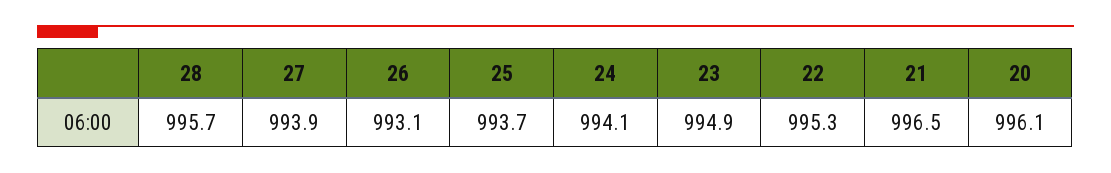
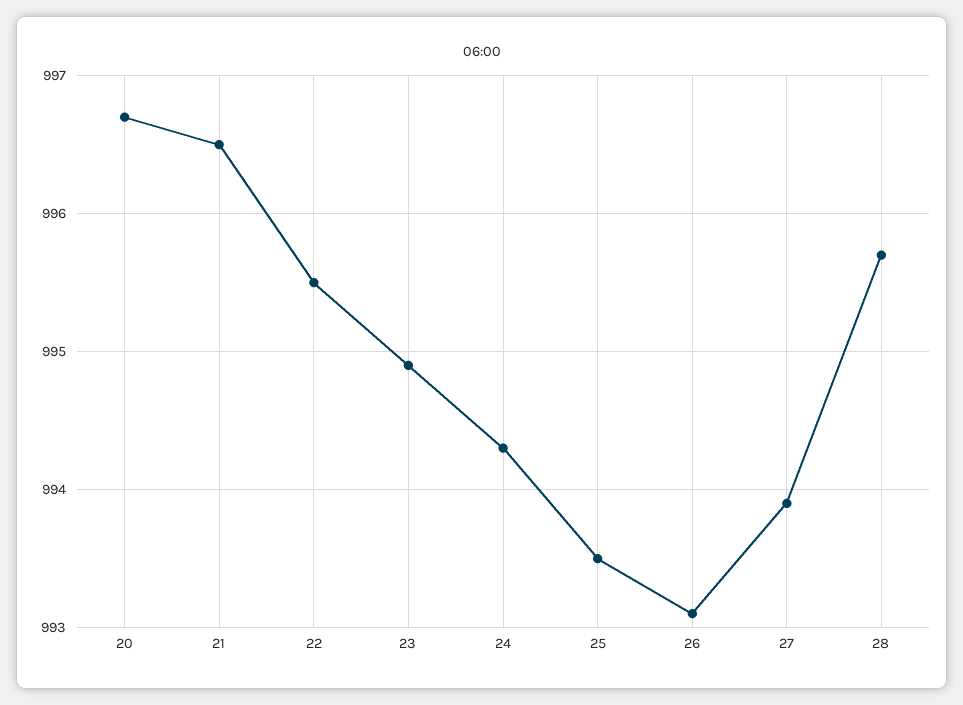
25: 993.7 -> 993.5
24: 994.1 -> 994.3
22: 995.3 -> 995.5
20: 996.1 -> 996.7

